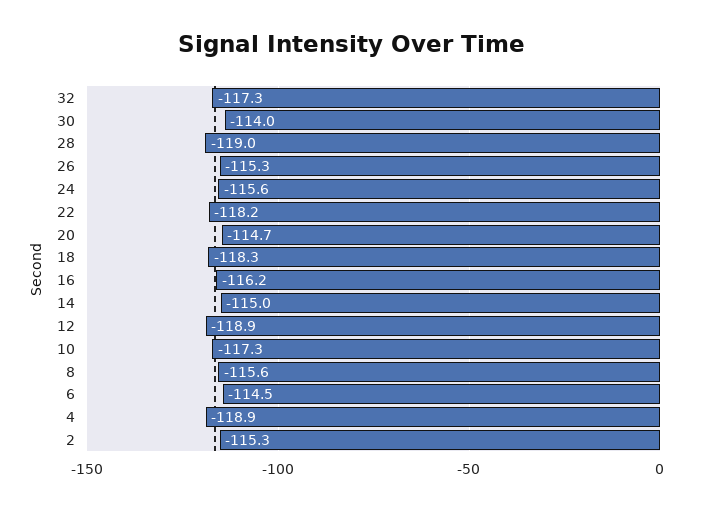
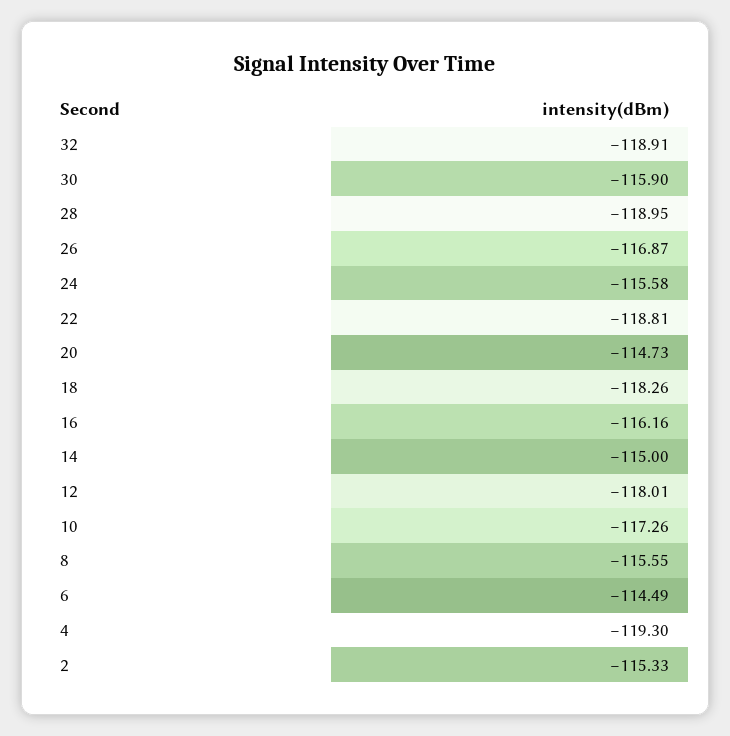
32: -117.3 -> -118.91
30: -114 -> -115.9
26: -115.3 -> -116.87
22: -118.2 -> -118.81
12: -118.9 -> -118.01
4: -118.9 -> -119.3

